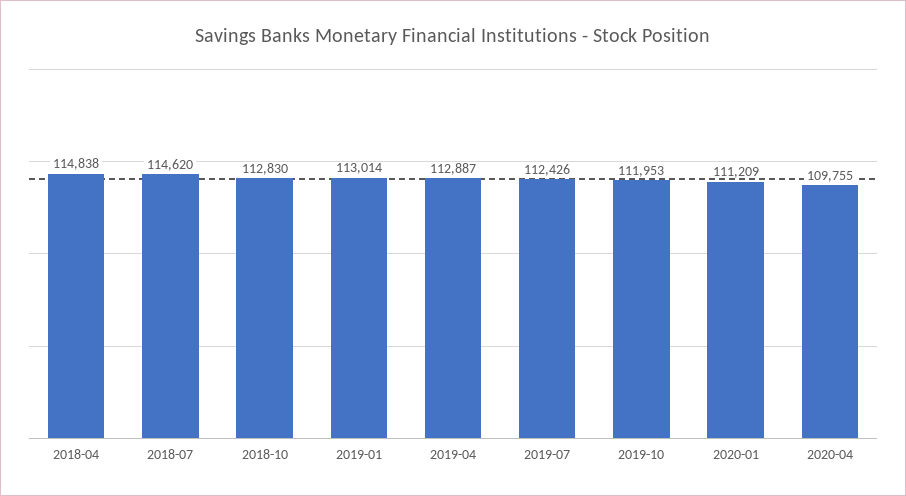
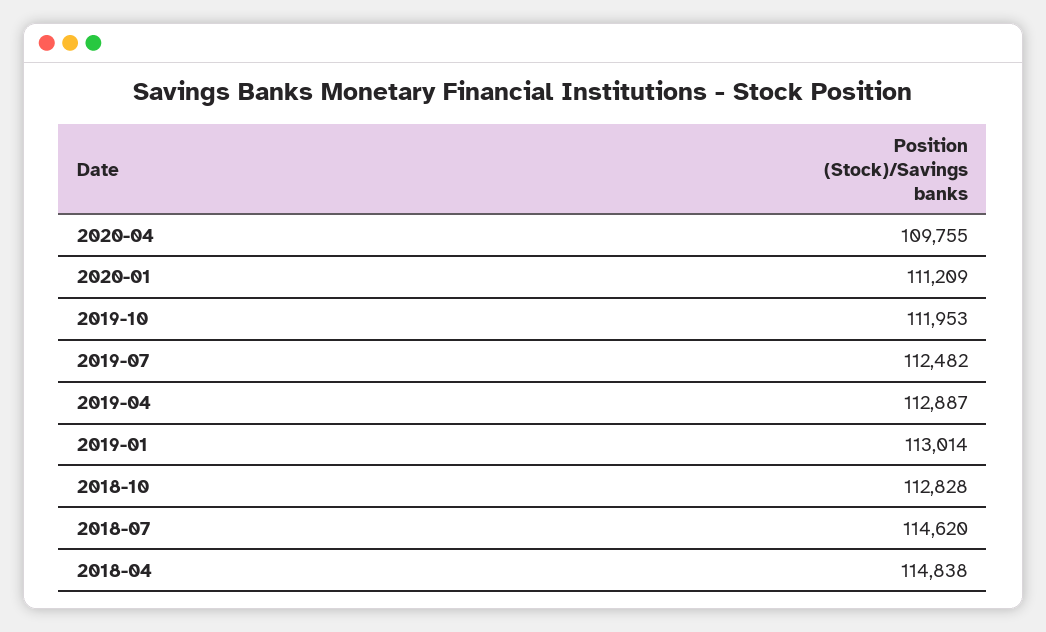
2018-10: 112830 -> 112828
2019-07: 112426 -> 112482

